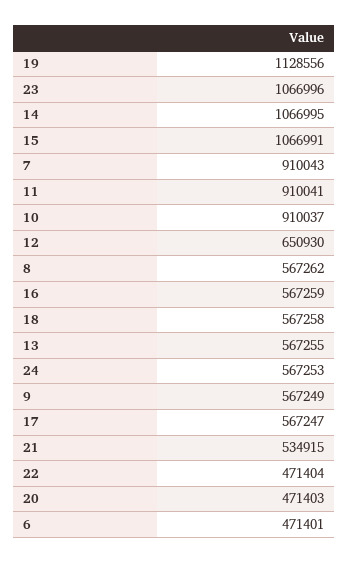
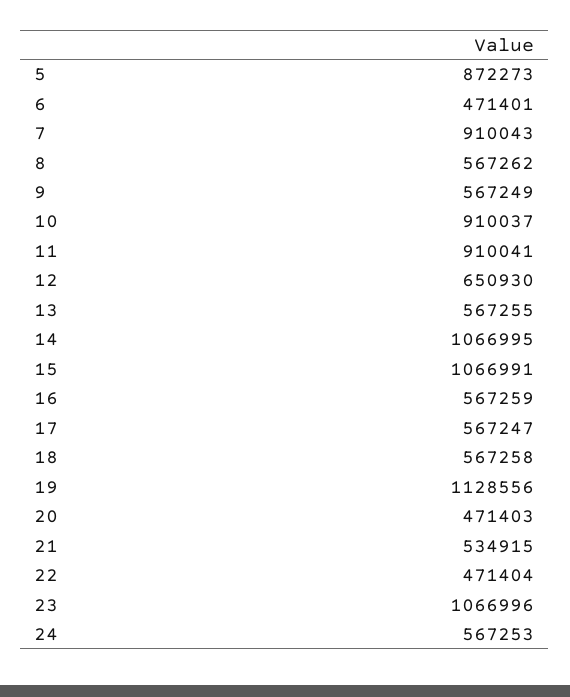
5: none -> 872273

